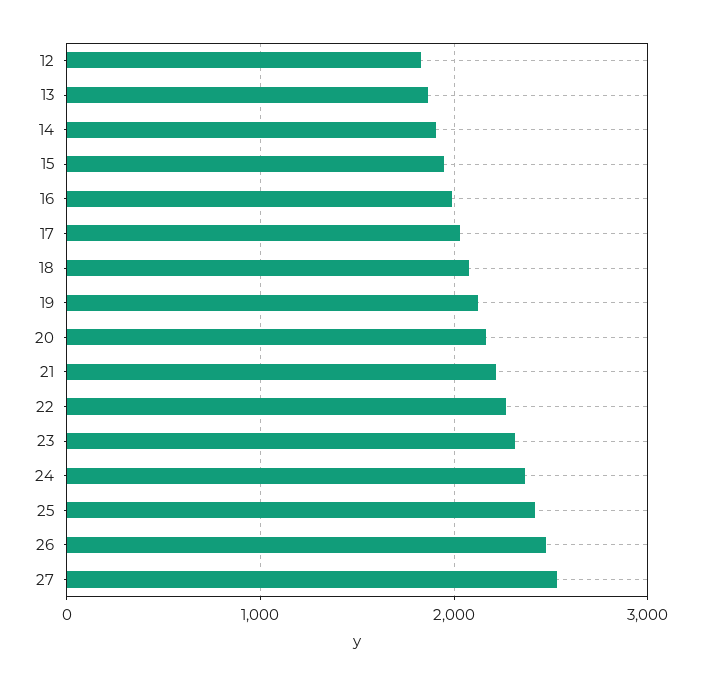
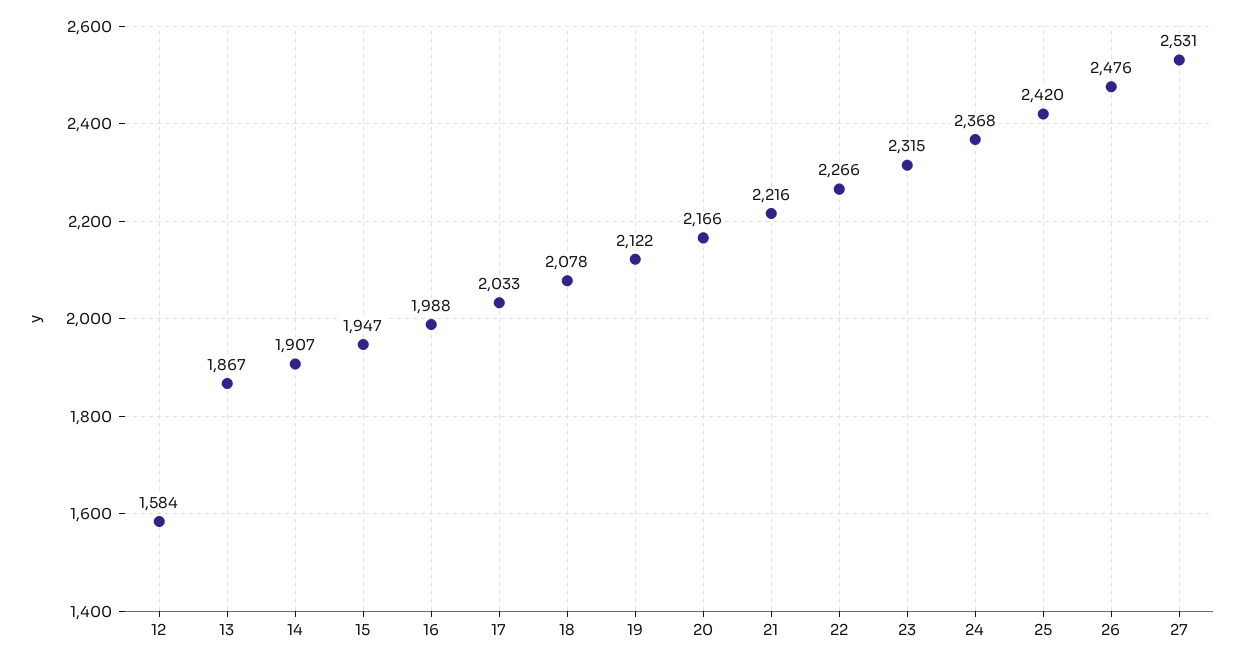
12: 1800 -> 1584

